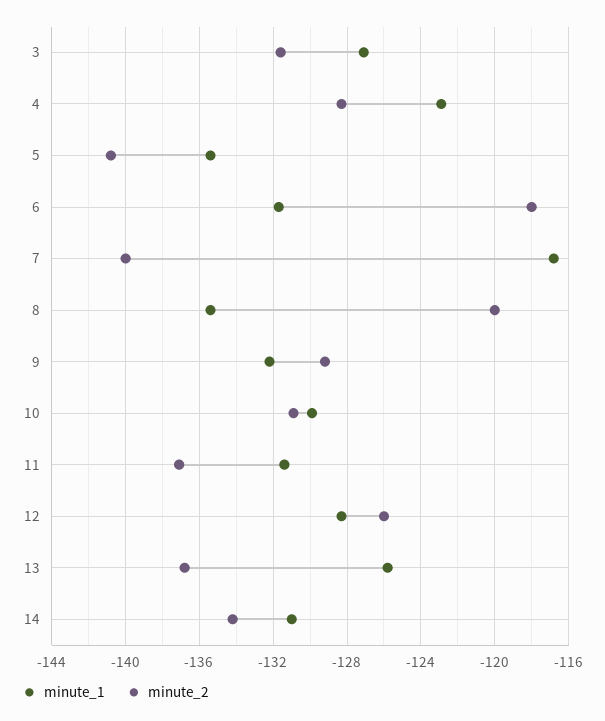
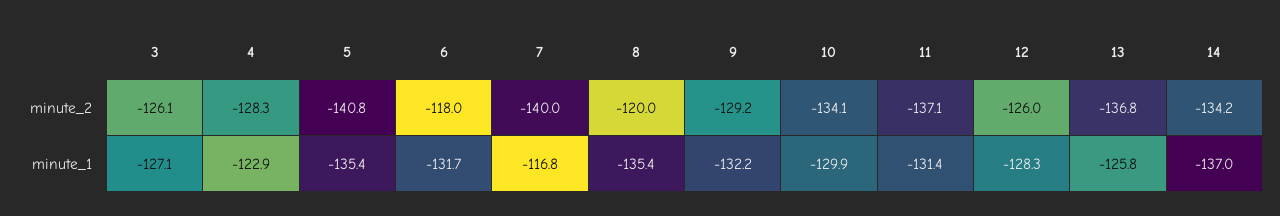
minute_2, 3: -131.5 -> -126.1
minute_2, 10: -131 -> -134.1
minute_1, 14: -131 -> -137

